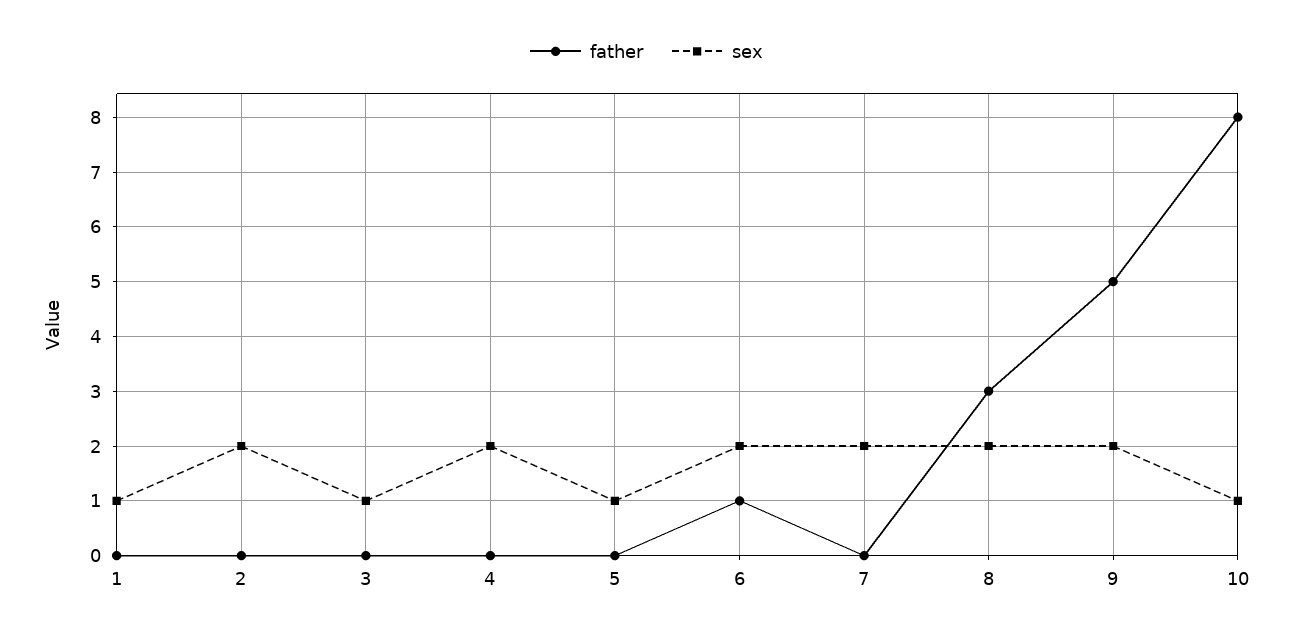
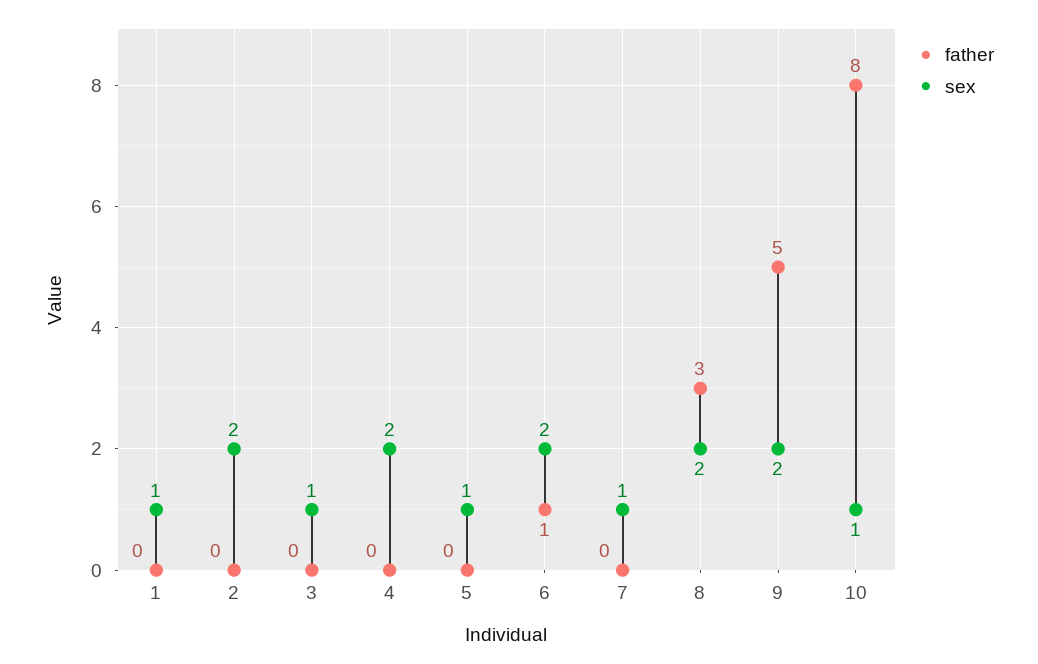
sex, 7: 2 -> 1

